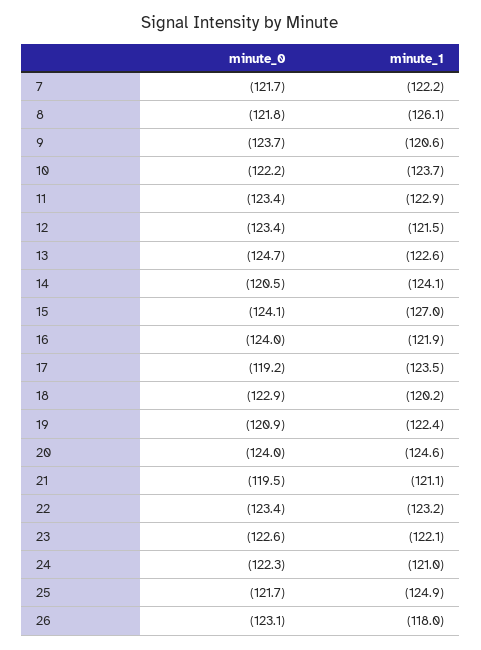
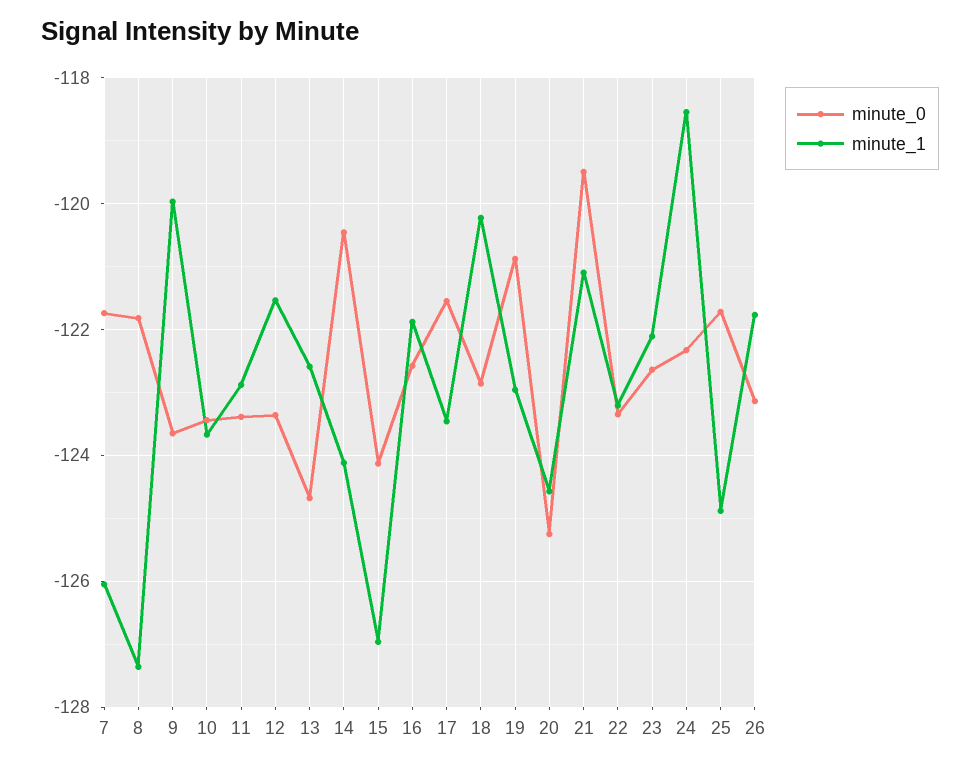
minute_1, 7: -122.2 -> -126
minute_1, 8: -126.1 -> -127.4
minute_1, 9: -120.6 -> -120
minute_0, 10: -122.2 -> -123.4
minute_0, 16: -124 -> -122.6
minute_0, 17: -119.2 -> -121.6
minute_1, 19: -122.4 -> -123
minute_0, 20: -124 -> -125.2
minute_1, 24: -121 -> -118.6
minute_1, 26: -118 -> -121.8

